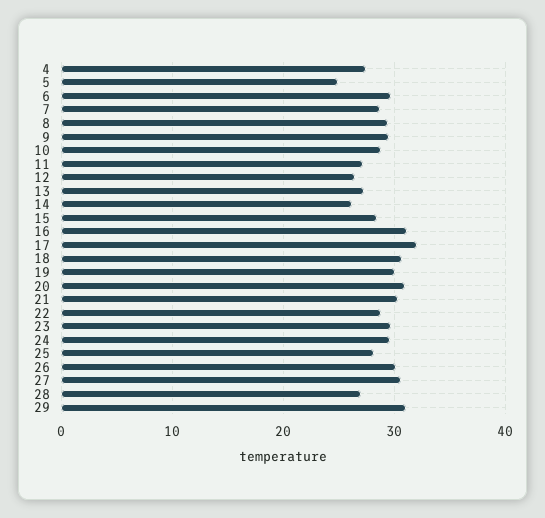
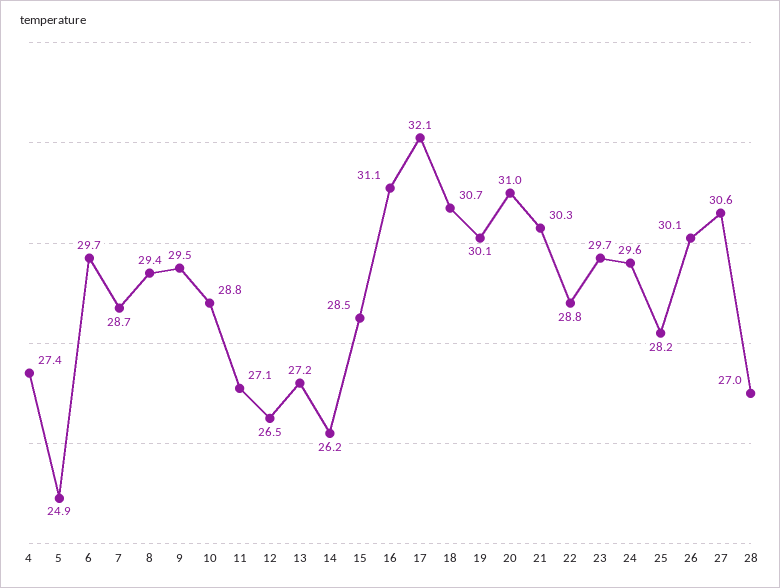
29: 31 -> none

